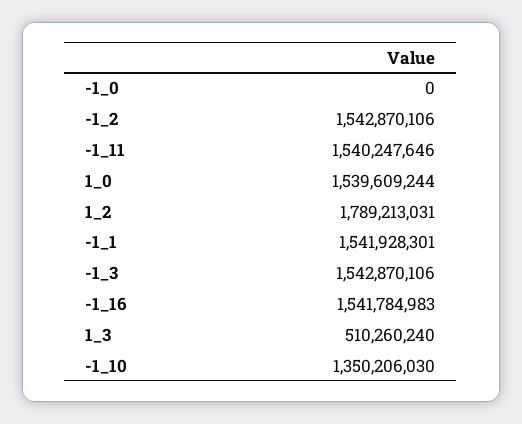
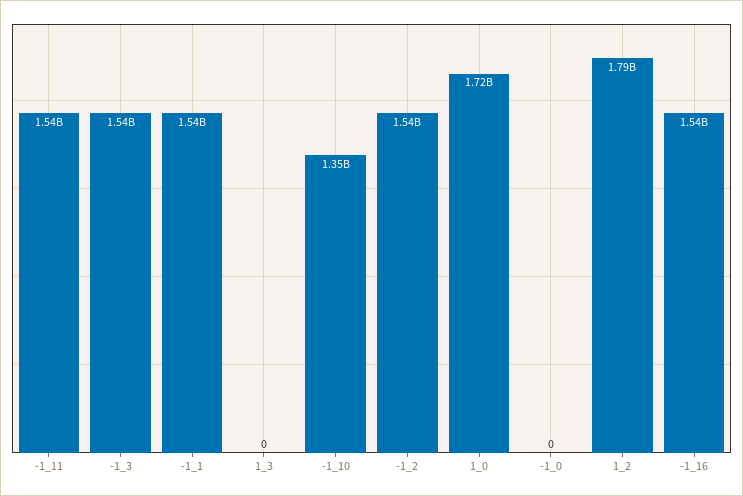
1_0: 1539609244 -> 1720000000
1_3: 510260240 -> 0

